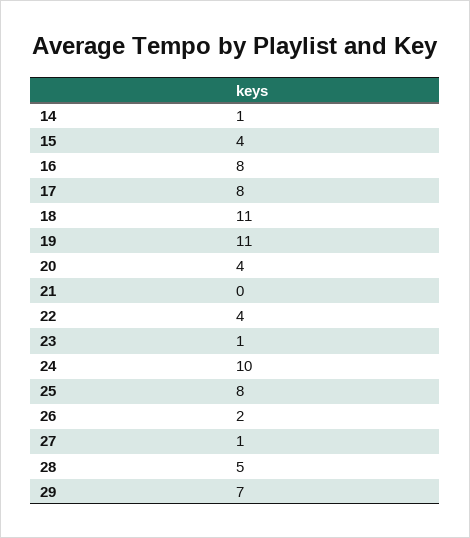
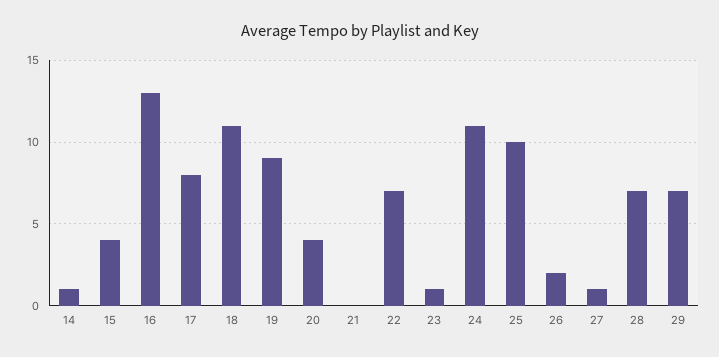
16: 8 -> 13
19: 11 -> 9
22: 4 -> 7
24: 10 -> 11
25: 8 -> 10
28: 5 -> 7

